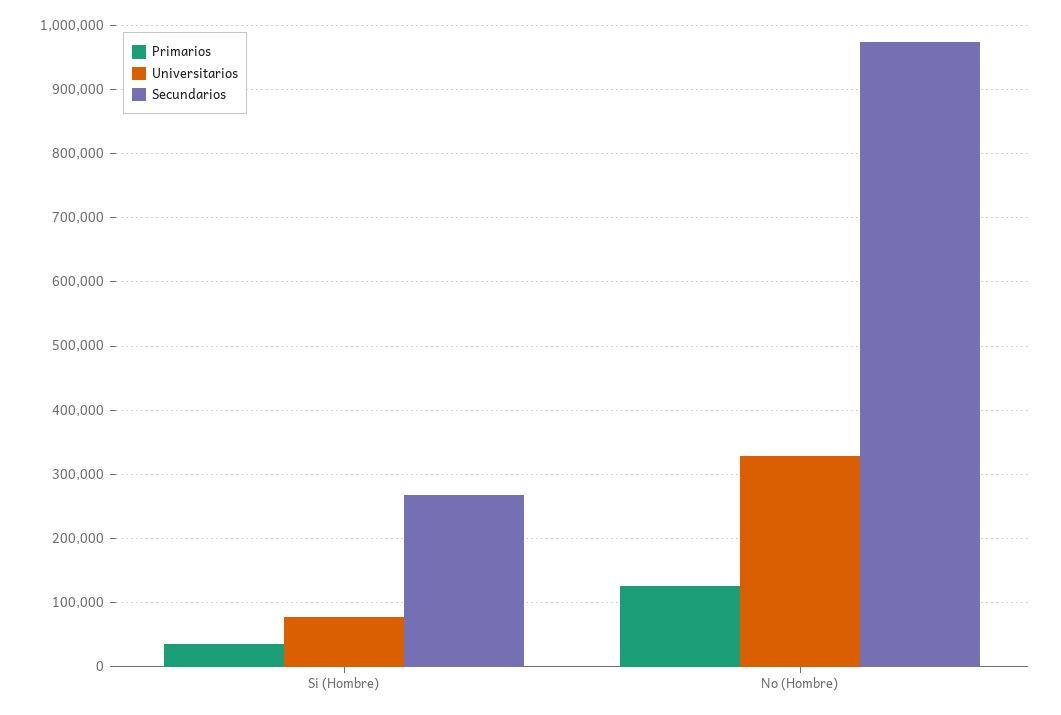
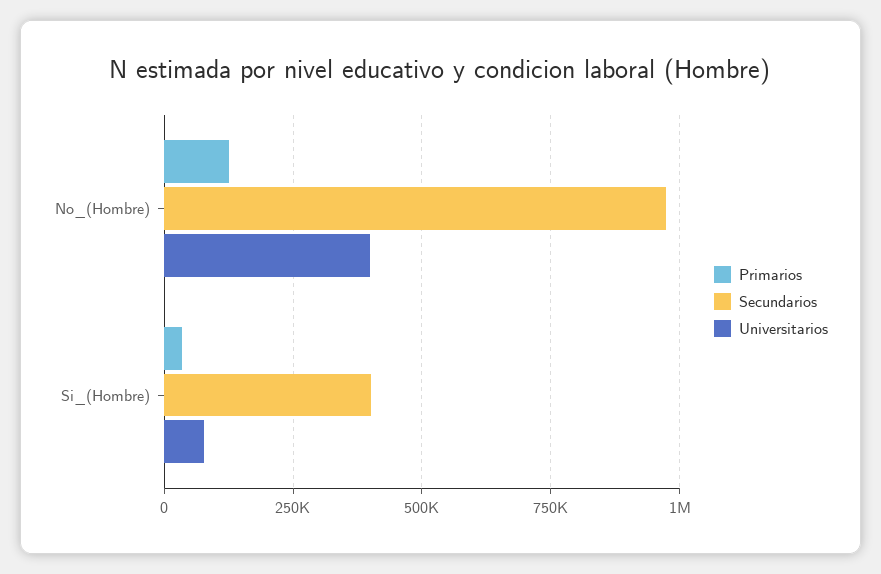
Secundarios, Si (Hombre): 270000 -> 400000
Universitarios, No (Hombre): 330000 -> 400000

